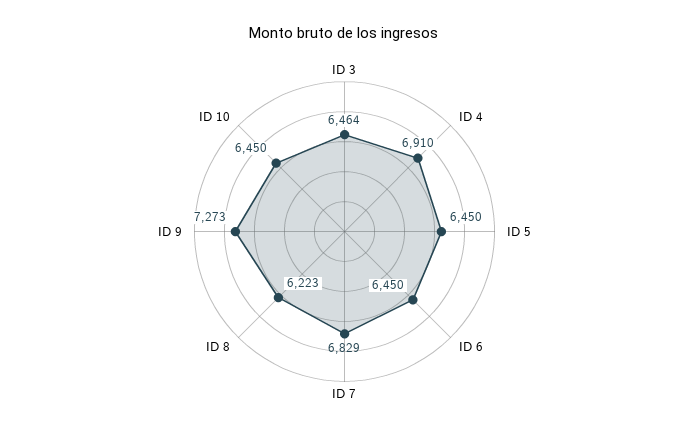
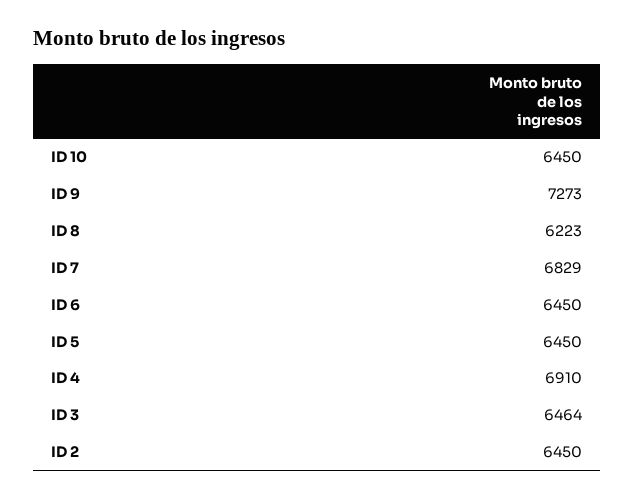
ID 2: none -> 6450

